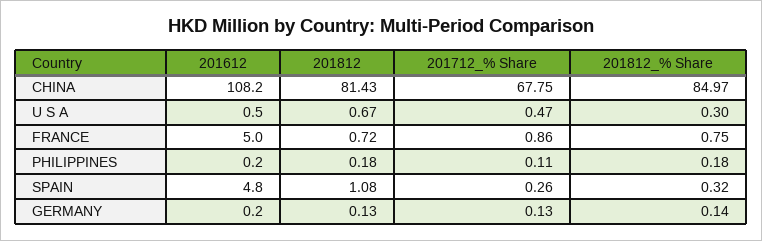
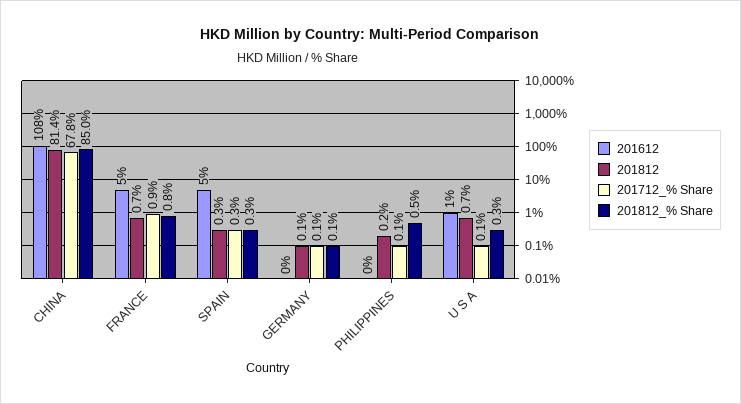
201712_% Share, U S A: 0.47 -> 0.1
201812_% Share, PHILIPPINES: 0.18 -> 0.5
201812, SPAIN: 1.08 -> 0.3

